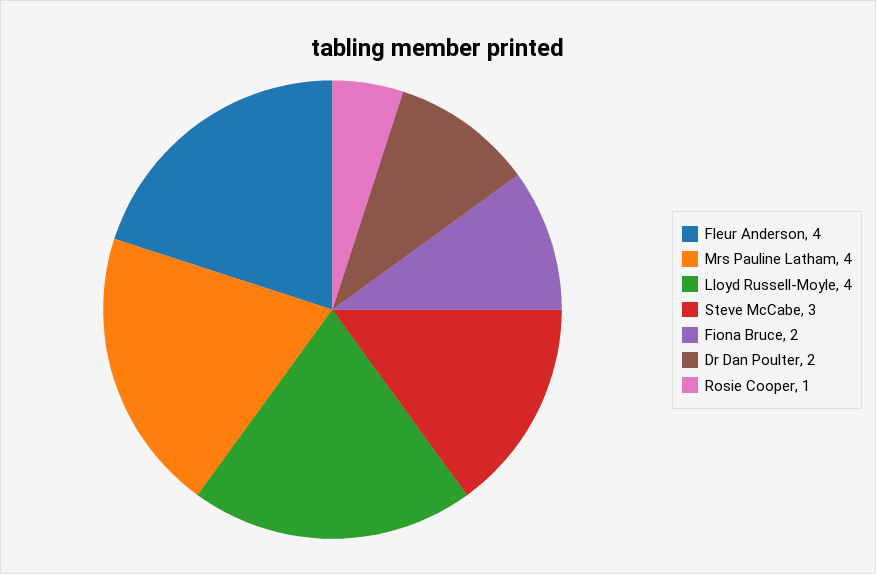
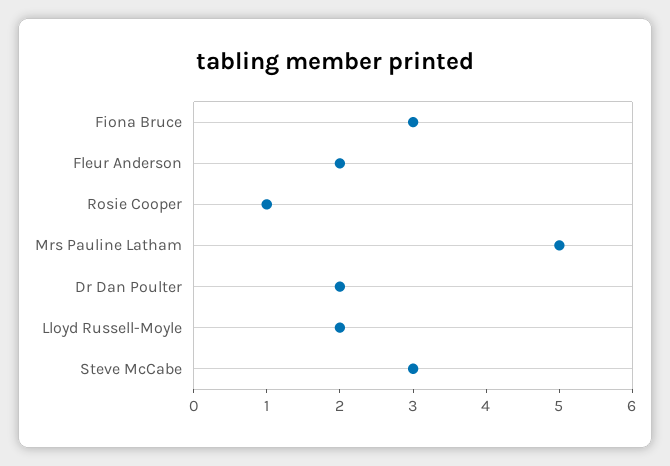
Fleur Anderson: 4 -> 2
Mrs Pauline Latham: 4 -> 5
Lloyd Russell-Moyle: 4 -> 2
Fiona Bruce: 2 -> 3

